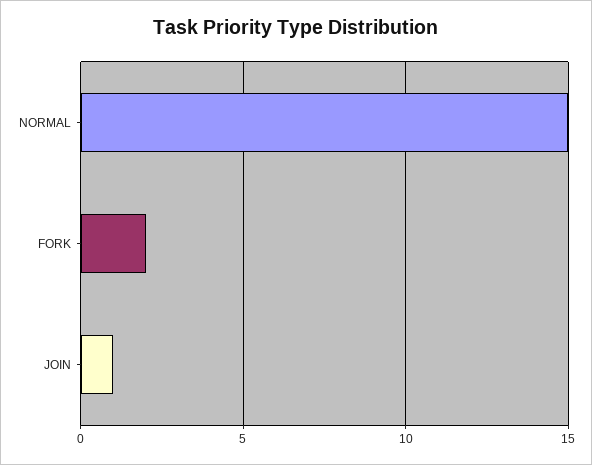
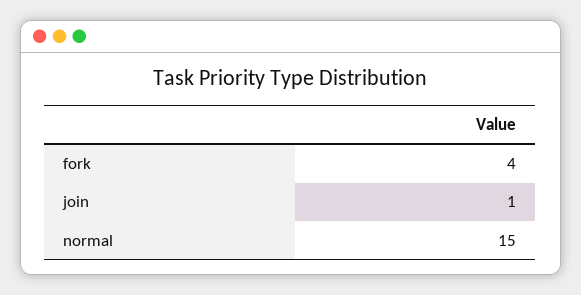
FORK: 2 -> 4

